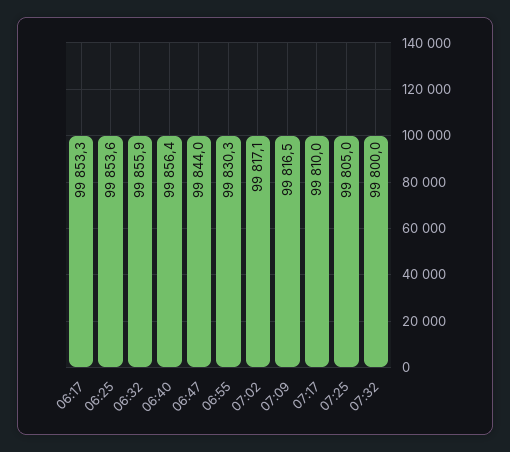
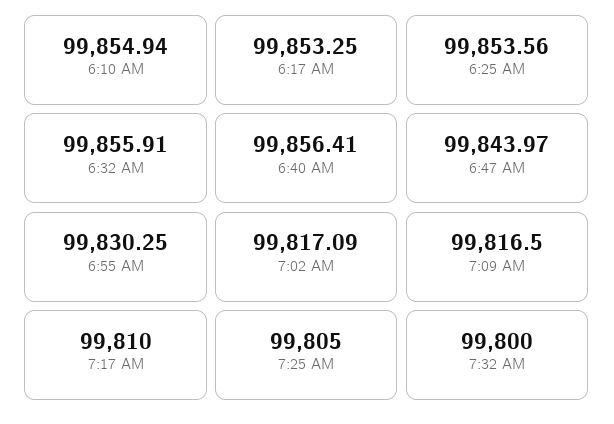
6:10 AM: none -> 99854.94

